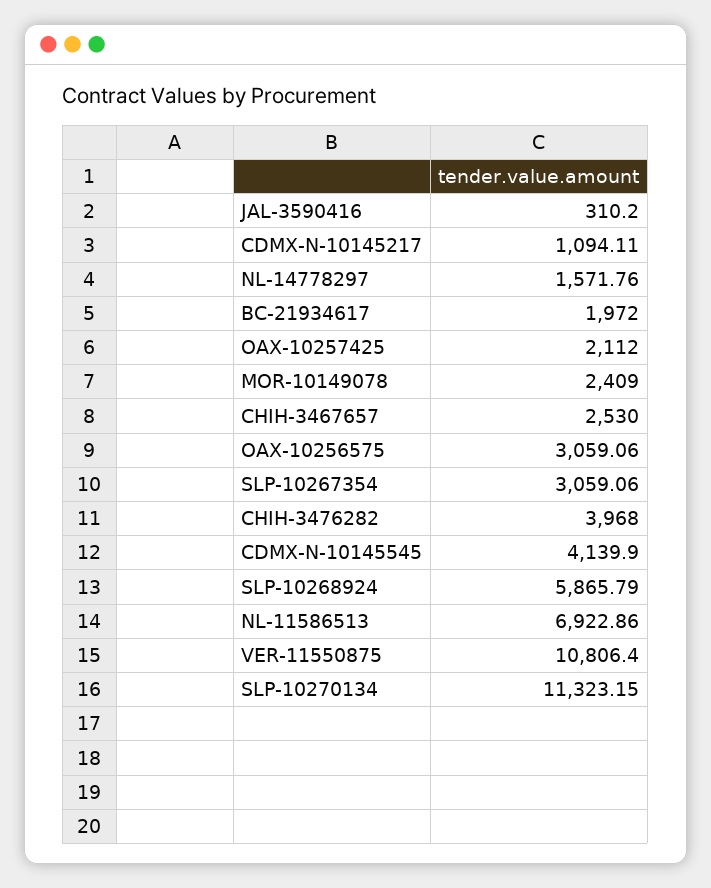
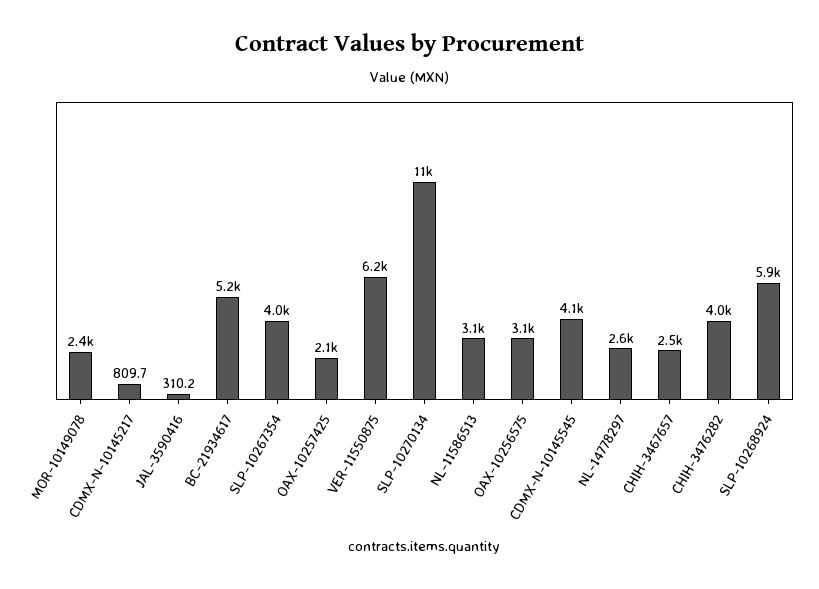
CDMX-N-10145217: 1094.11 -> 809.7
NL-14778297: 1571.76 -> 2600
BC-21934617: 1972 -> 5200
SLP-10267354: 3059.06 -> 4000
NL-11586513: 6922.86 -> 3100
VER-11550875: 10806.4 -> 6200

